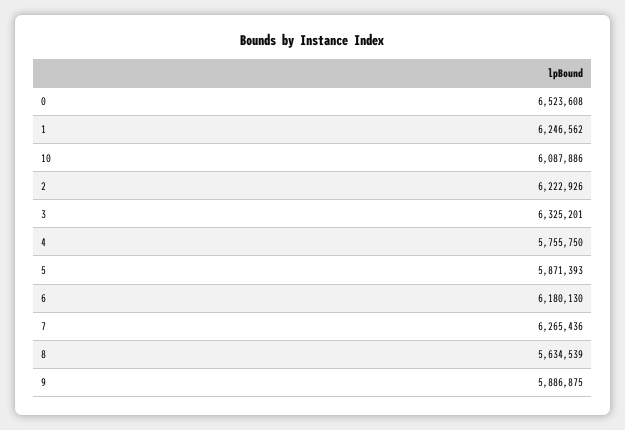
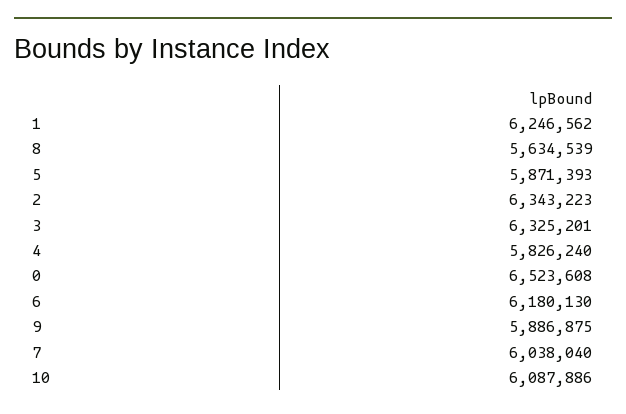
2: 6222926 -> 6343223
4: 5755750 -> 5826240
7: 6265436 -> 6038040

